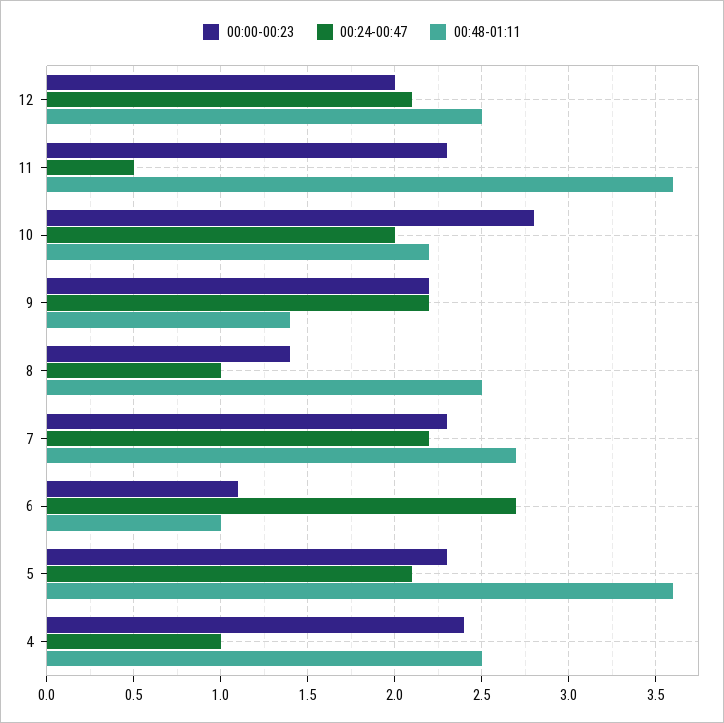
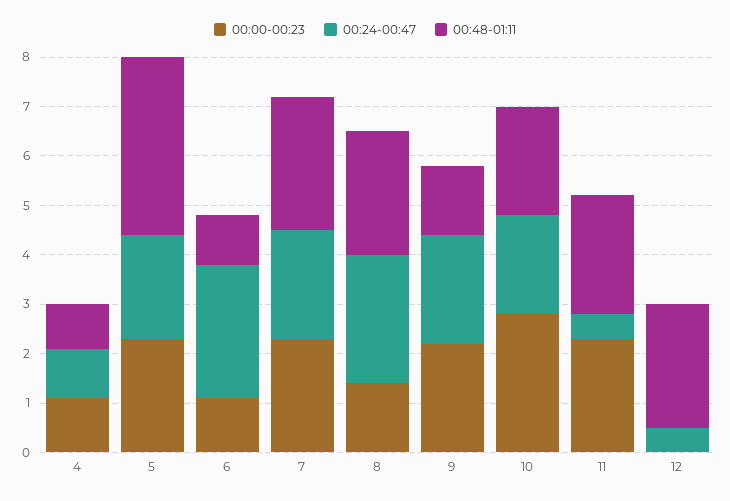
00:00-00:23, 12: 2 -> 0
00:24-00:47, 12: 2.1 -> 0.5
00:48-01:11, 11: 3.6 -> 2.5
00:24-00:47, 8: 1 -> 2.5
00:00-00:23, 4: 2.4 -> 1
00:48-01:11, 4: 2.5 -> 1

